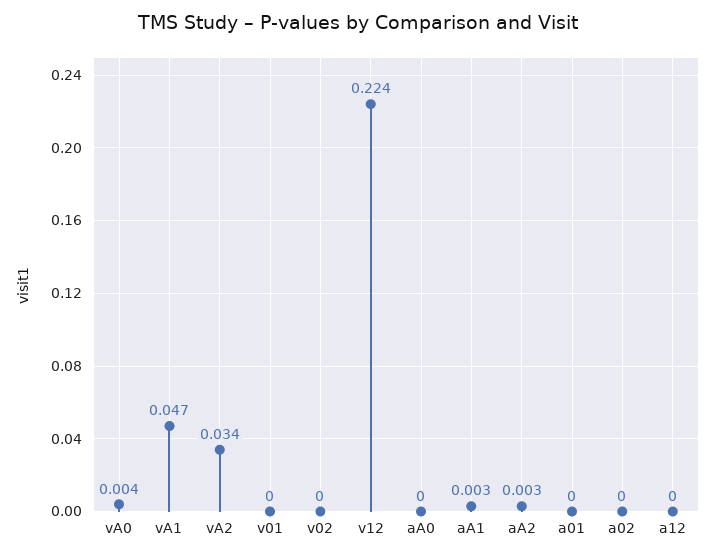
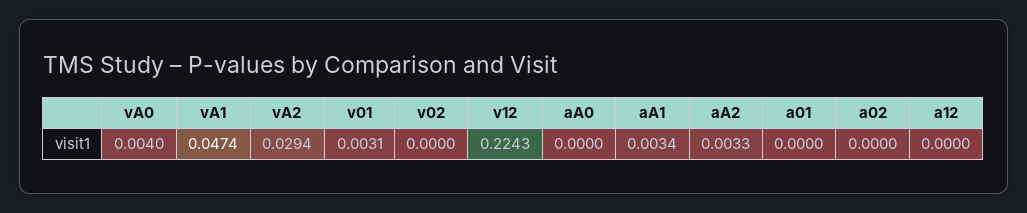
vA2: 0.034 -> 0.0294
v01: 0 -> 0.0031

